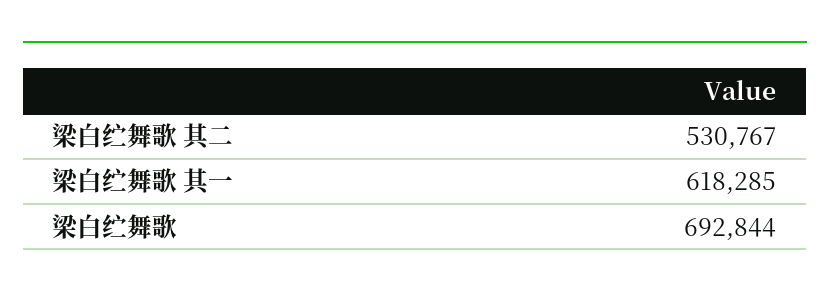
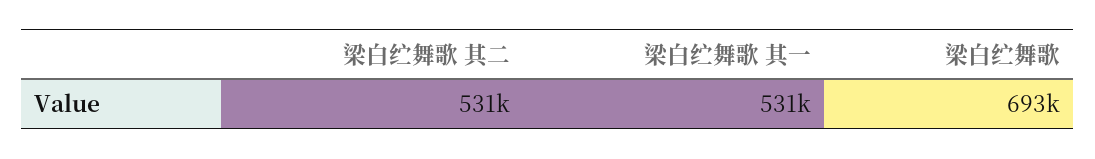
梁白纻舞歌 其一: 618285 -> 531000

